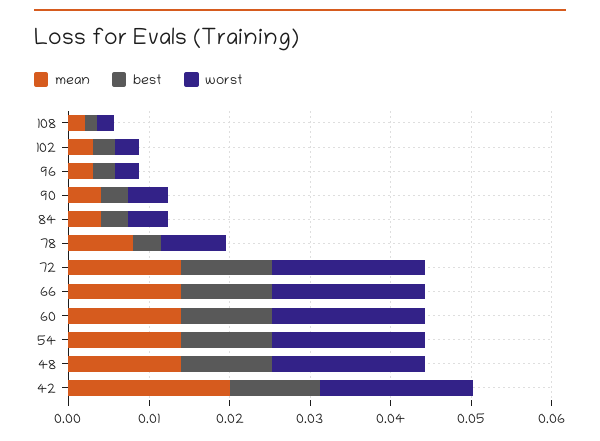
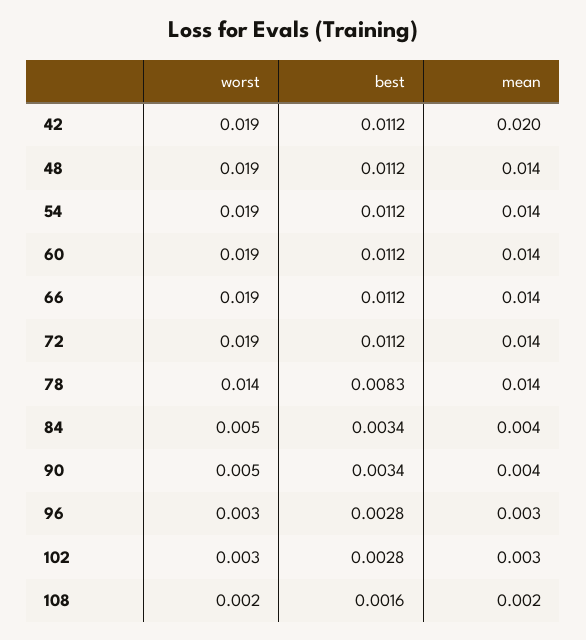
mean, 78: 0.008 -> 0.014
best, 78: 0.004 -> 0.0083
worst, 78: 0.008 -> 0.014

